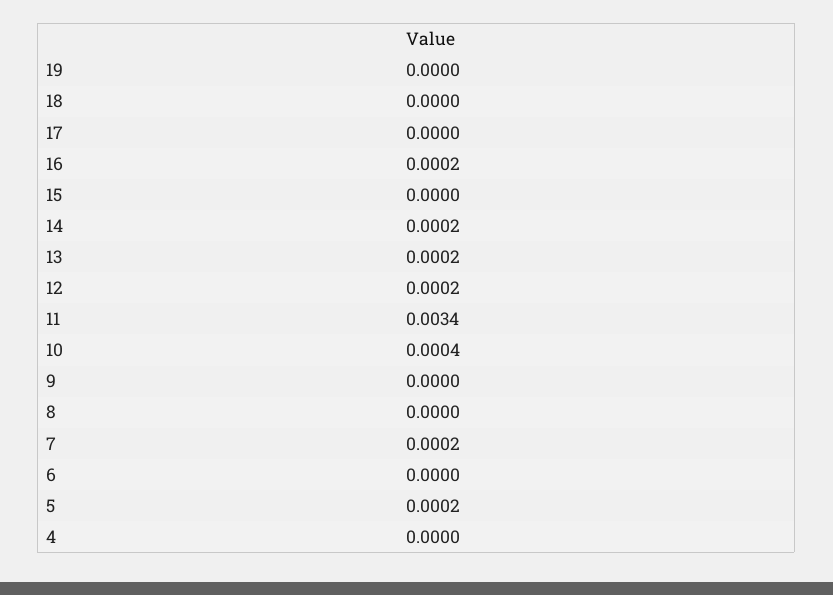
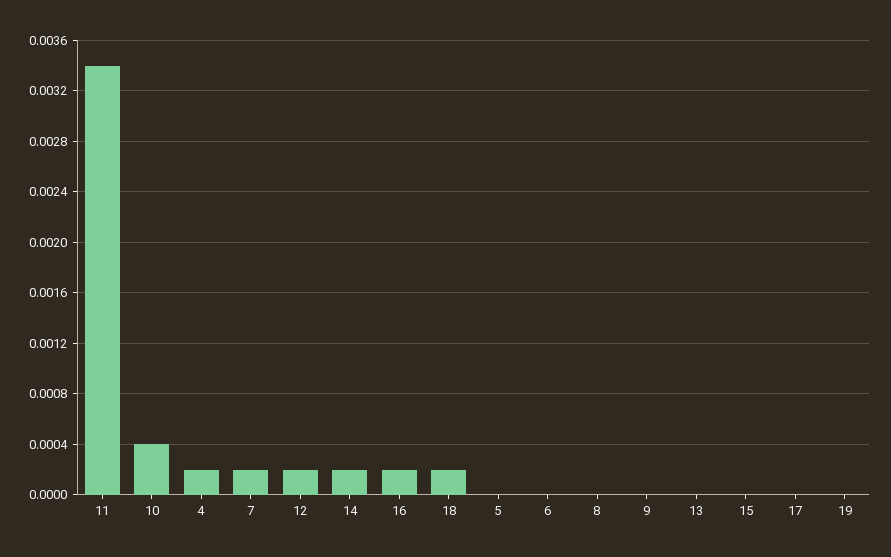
18: 0 -> 0.0002
13: 0.0002 -> 0
5: 0.0002 -> 0
4: 0 -> 0.0002

